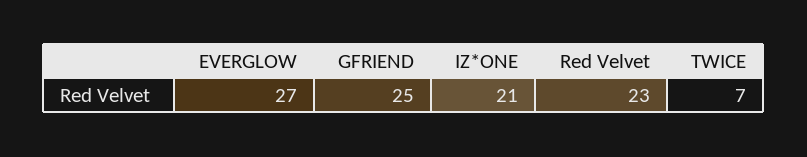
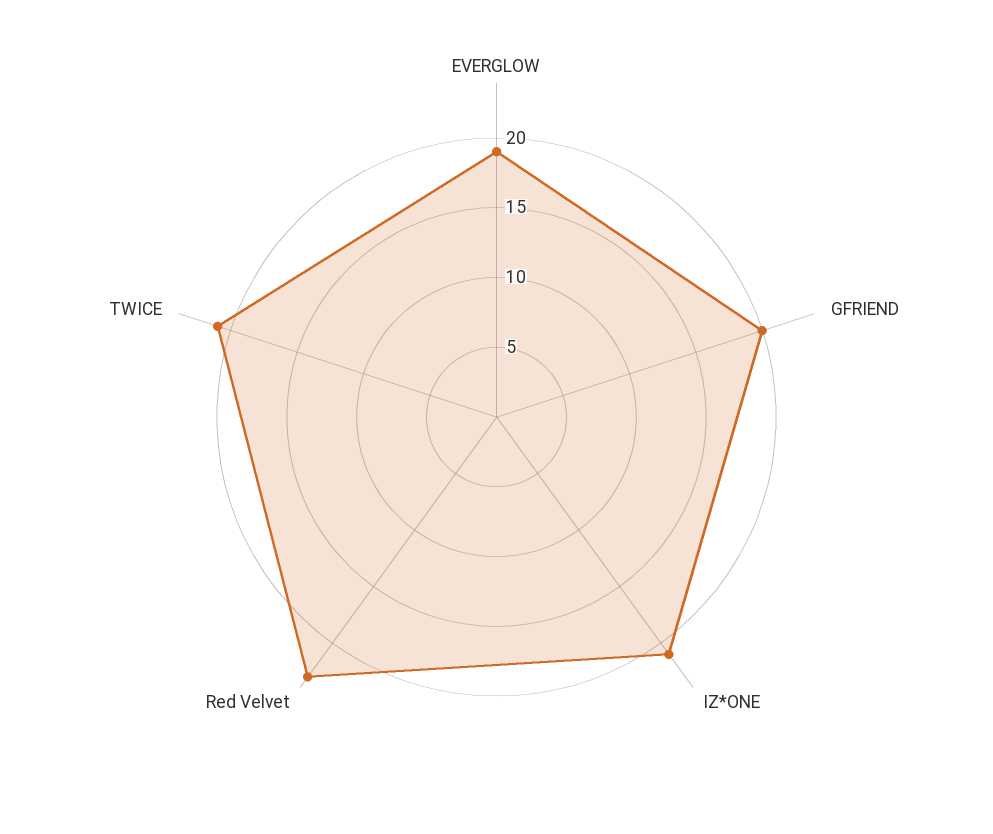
EVERGLOW: 27 -> 19
GFRIEND: 25 -> 20
TWICE: 7 -> 21

